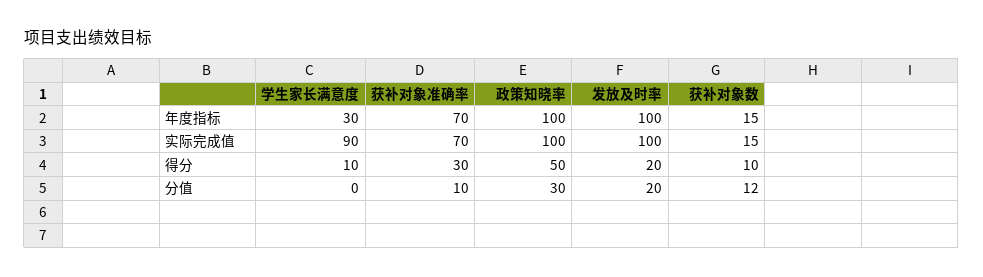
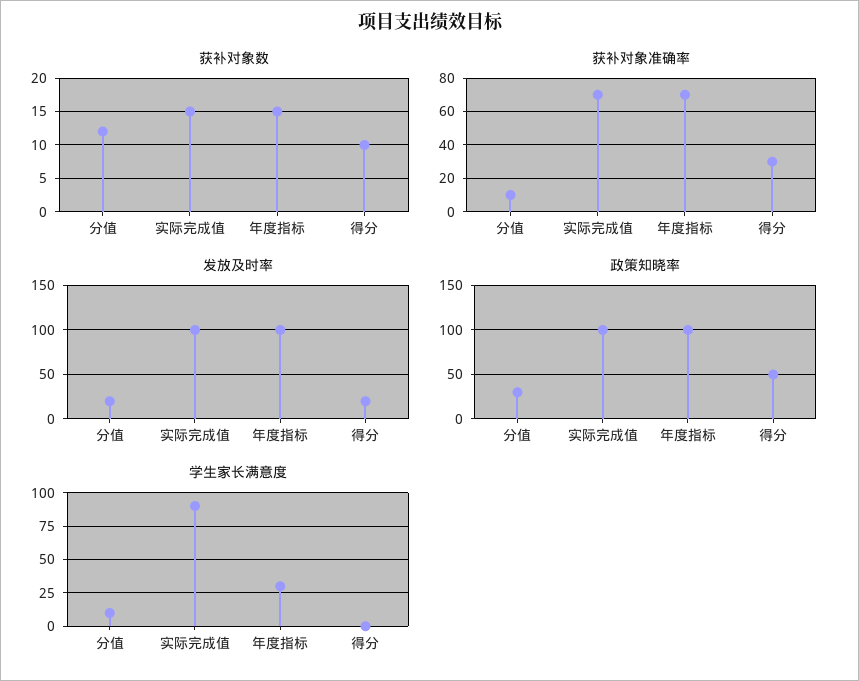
学生家长满意度, 得分: 10 -> 0
学生家长满意度, 分值: 0 -> 10

